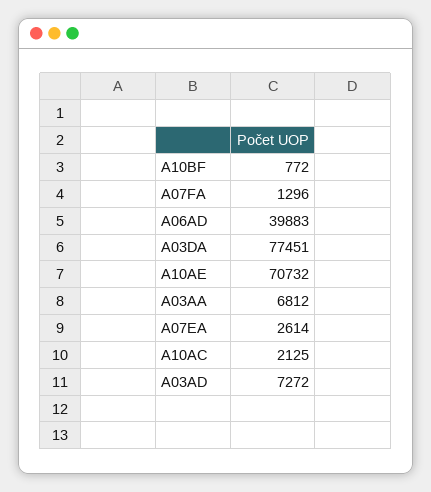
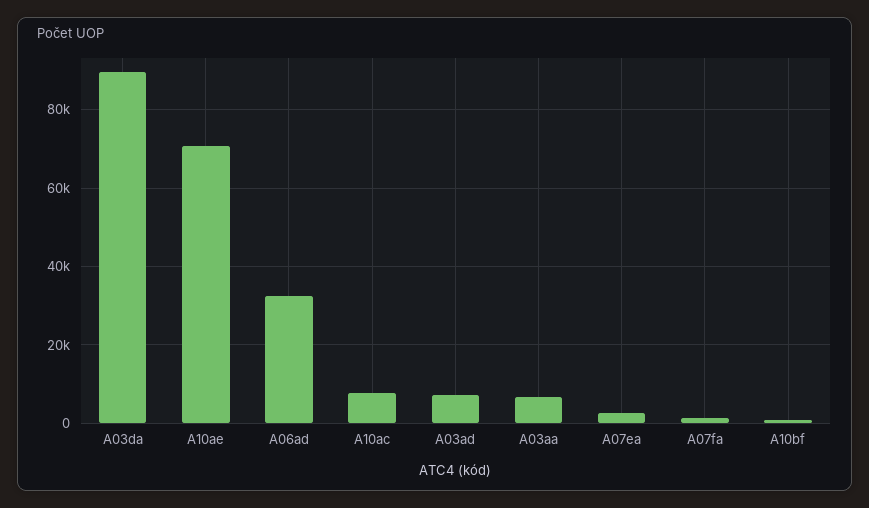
A06AD: 39883 -> 32000
A03DA: 77451 -> 90000
A10AC: 2125 -> 8000

